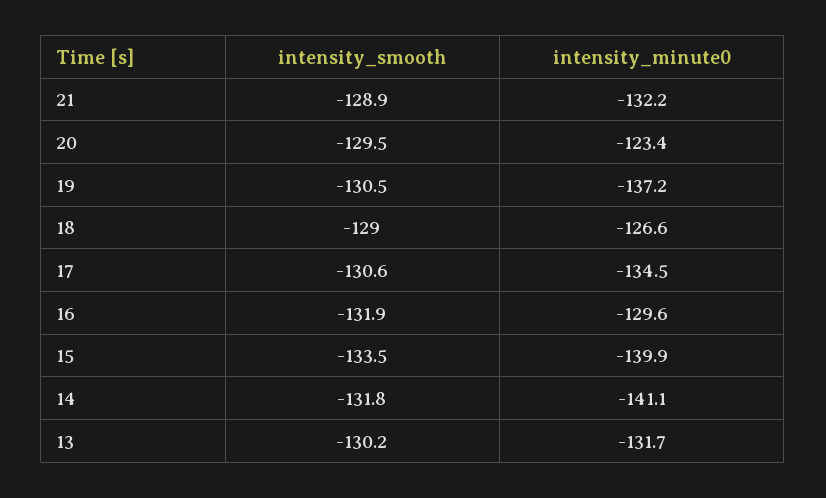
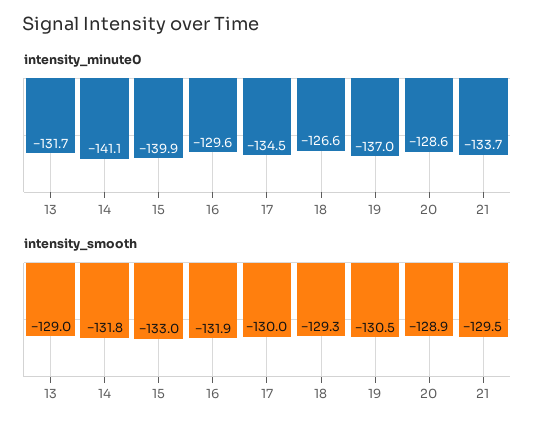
intensity_smooth, 21: -128.9 -> -129.5
intensity_minute0, 21: -132.2 -> -133.7
intensity_smooth, 20: -129.5 -> -128.9
intensity_minute0, 20: -123.4 -> -128.6
intensity_minute0, 19: -137.2 -> -137
intensity_smooth, 18: -129 -> -129.3
intensity_smooth, 17: -130.6 -> -130
intensity_smooth, 15: -133.5 -> -133
intensity_smooth, 13: -130.2 -> -129

